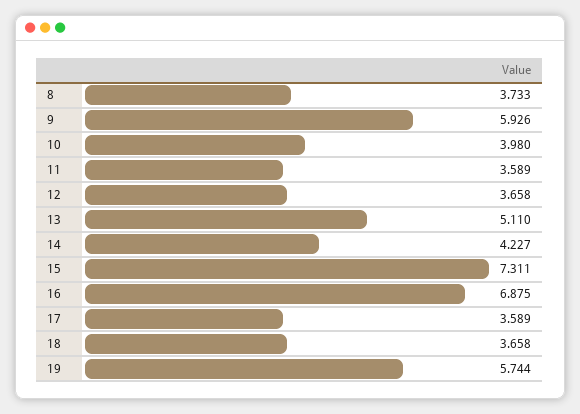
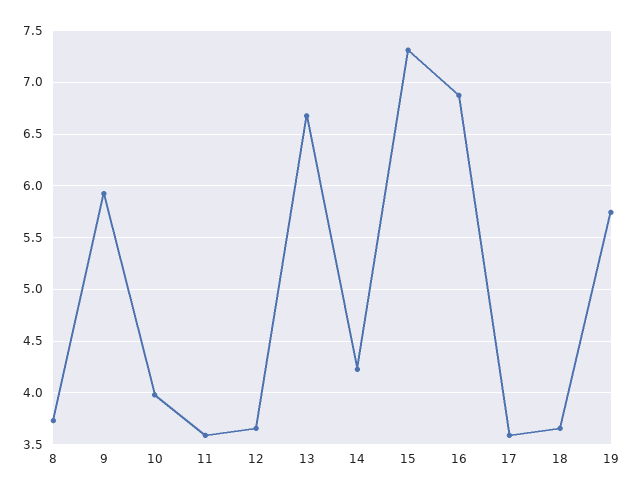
13: 5.11 -> 6.7

